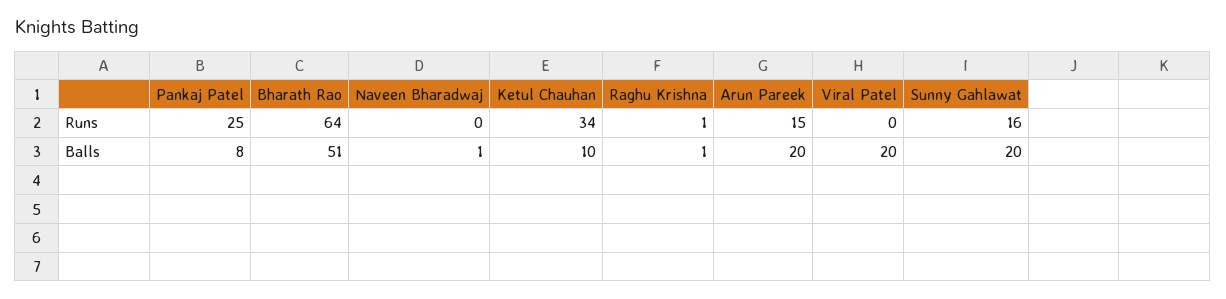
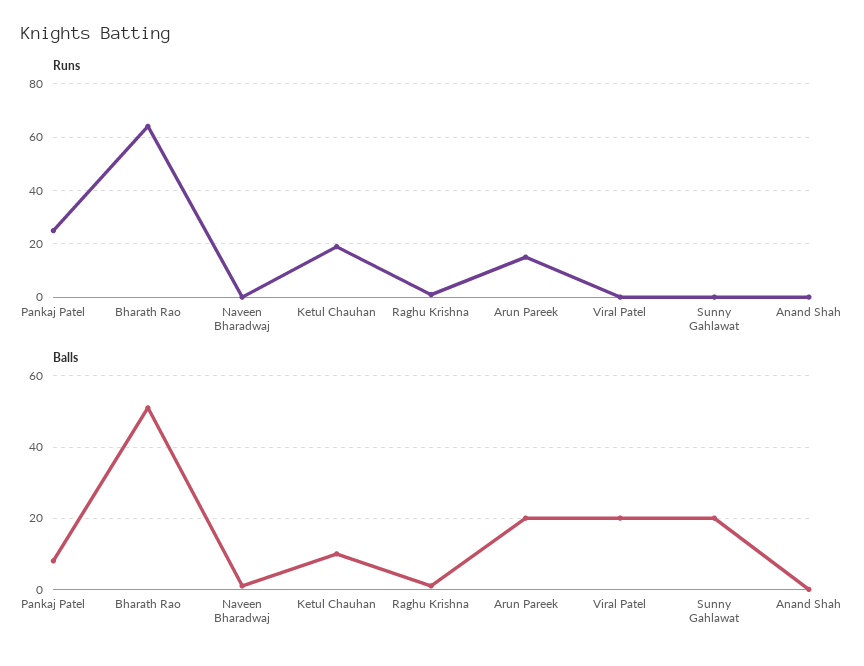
Runs, Ketul Chauhan: 34 -> 20
Runs, Sunny Gahlawat: 16 -> 0
Runs, Anand Shah: none -> 0
Balls, Anand Shah: none -> 0

